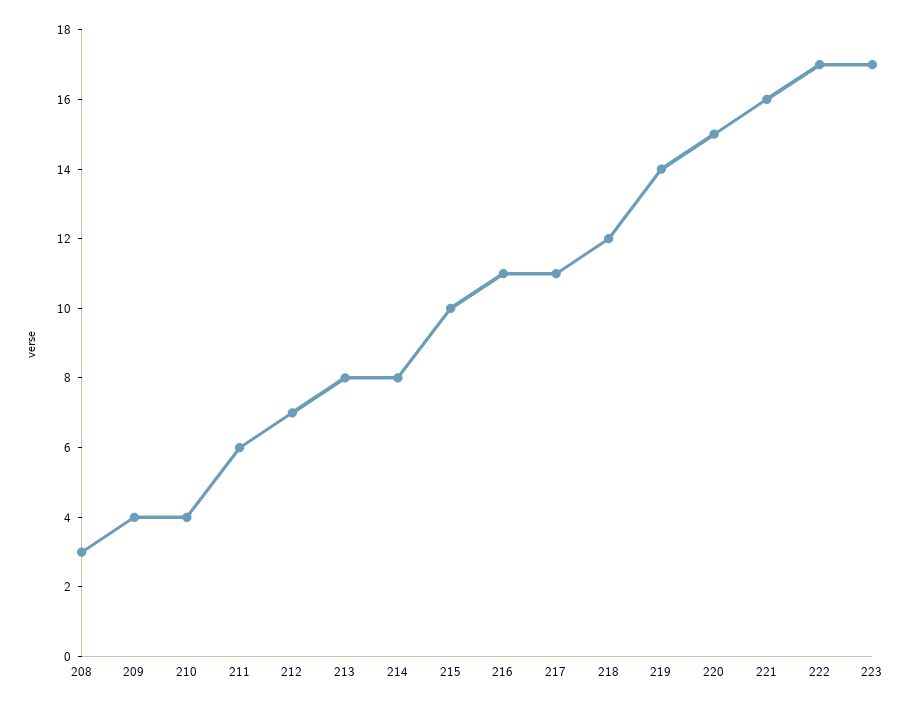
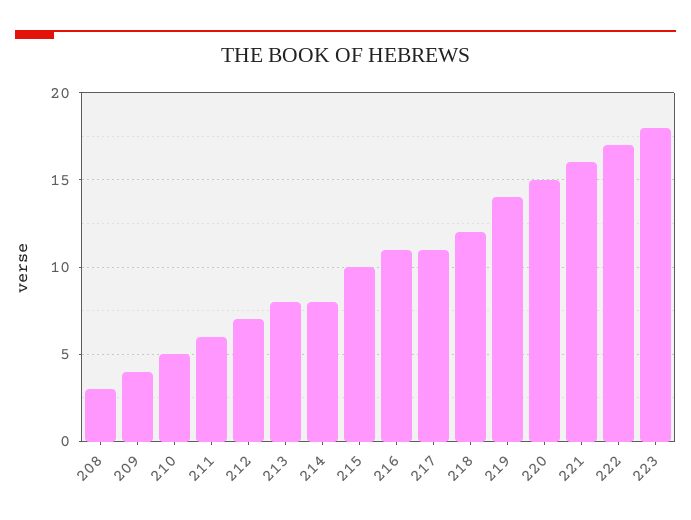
210: 4 -> 5
223: 17 -> 18

